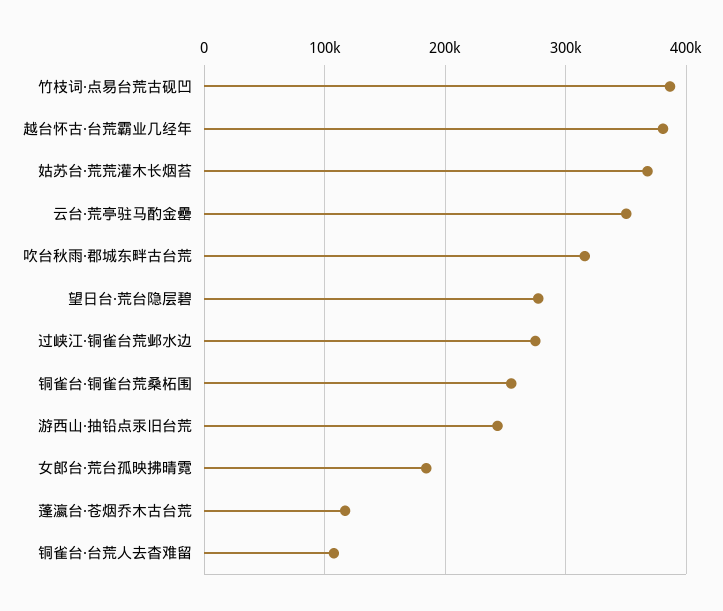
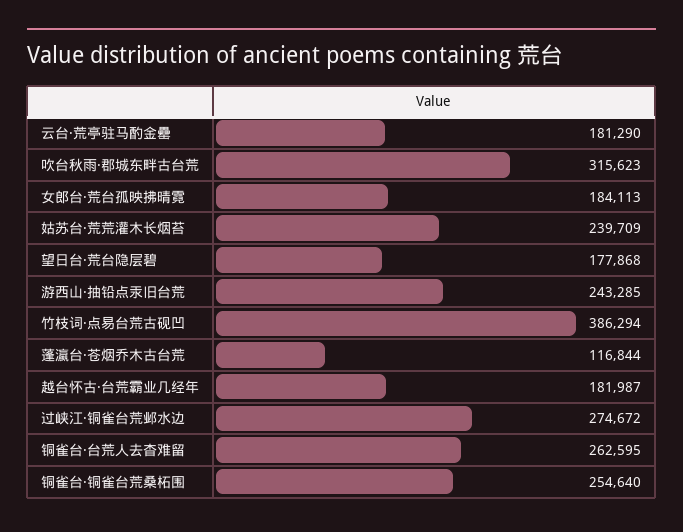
越台怀古·台荒霸业几经年: 380000 -> 181987
姑苏台·荒荒灌木长烟苔: 370000 -> 239709
云台·荒亭驻马酌金罍: 350000 -> 181290
望日台·荒台隐层碧: 280000 -> 177868
铜雀台·台荒人去杳难留: 110000 -> 262595

